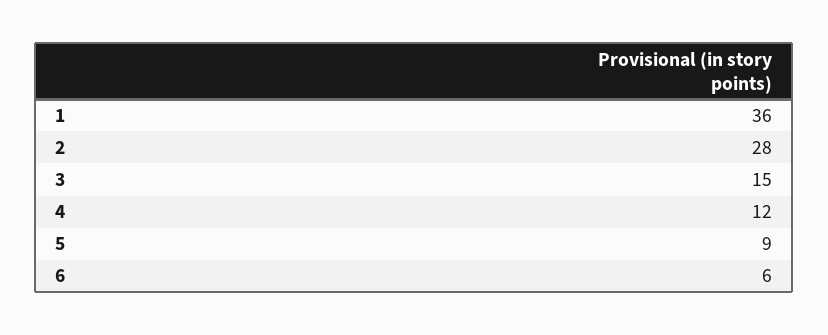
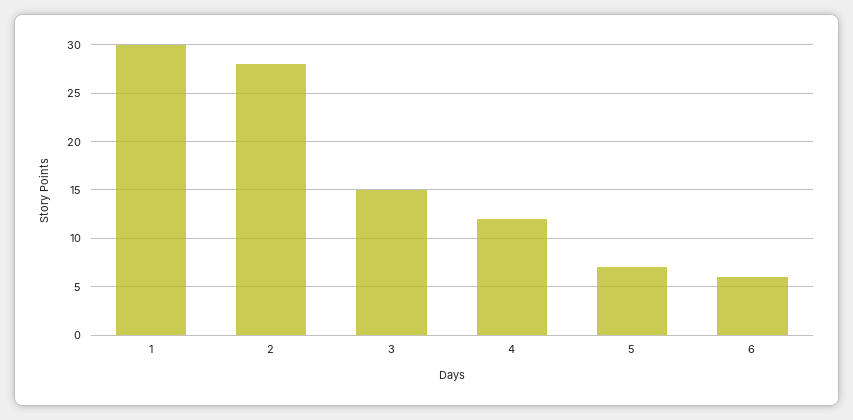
1: 36 -> 30
5: 9 -> 7

